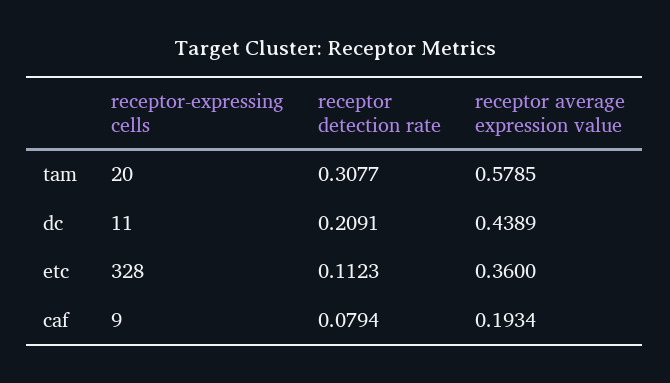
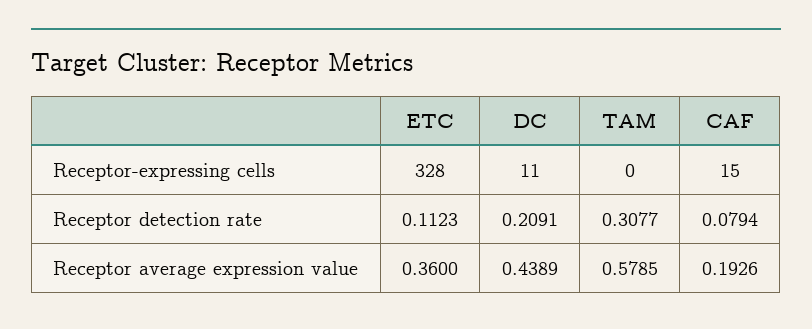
receptor-expressing cells, tam: 20 -> 0
receptor-expressing cells, caf: 9 -> 15
receptor average expression value, caf: 0.1934 -> 0.1926

